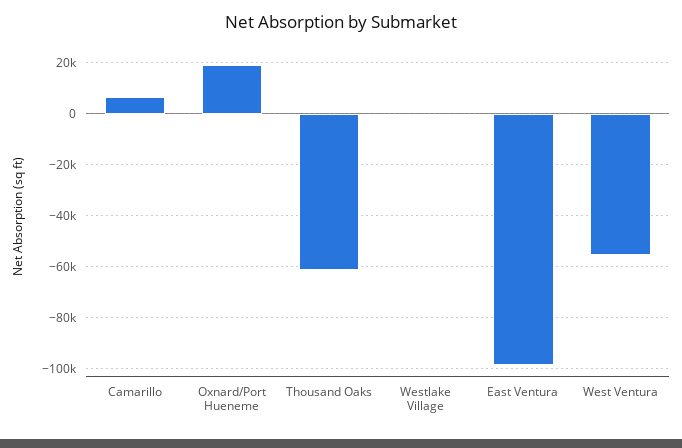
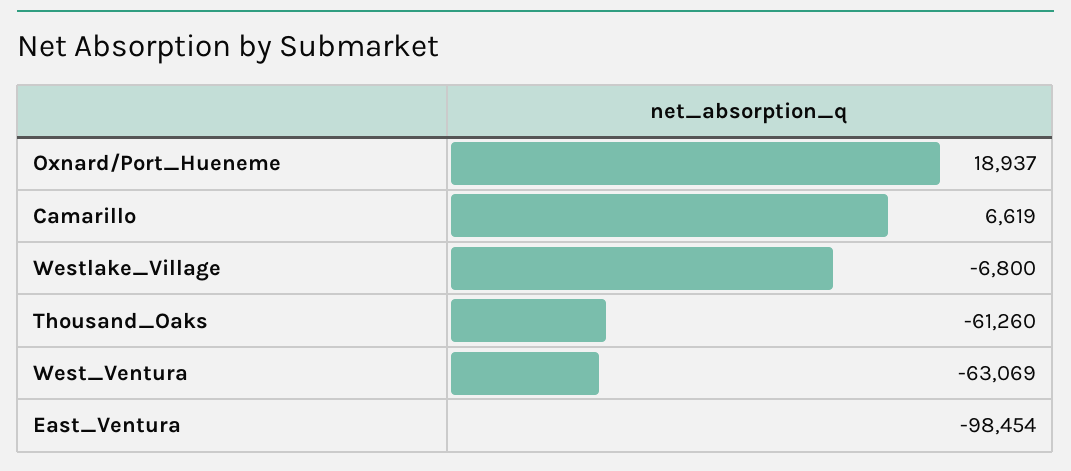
Westlake Village: 0 -> -6800
West Ventura: -55000 -> -63069

